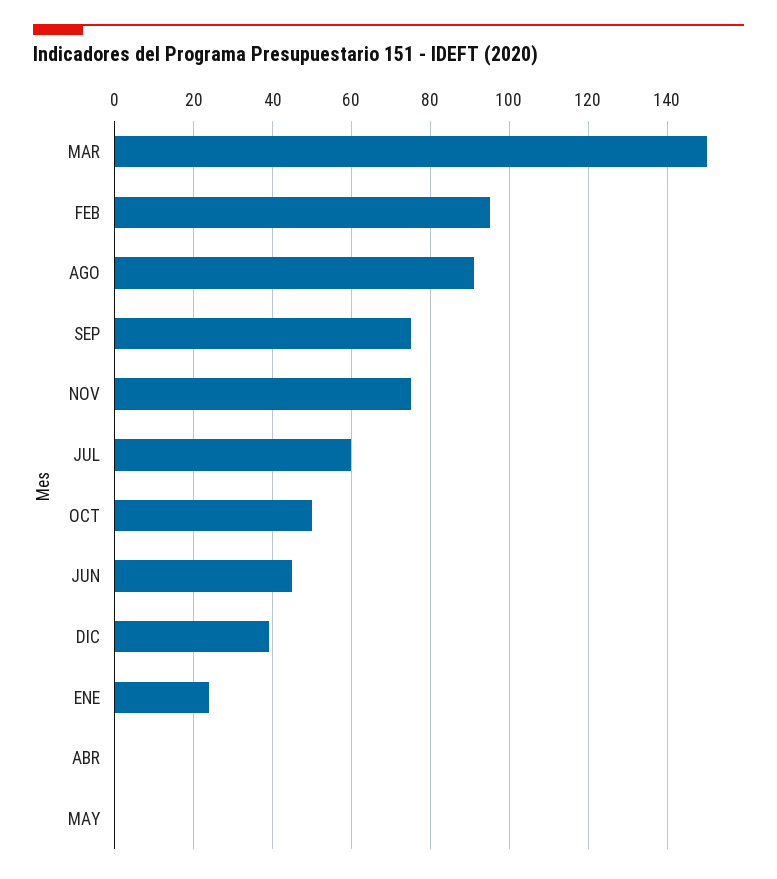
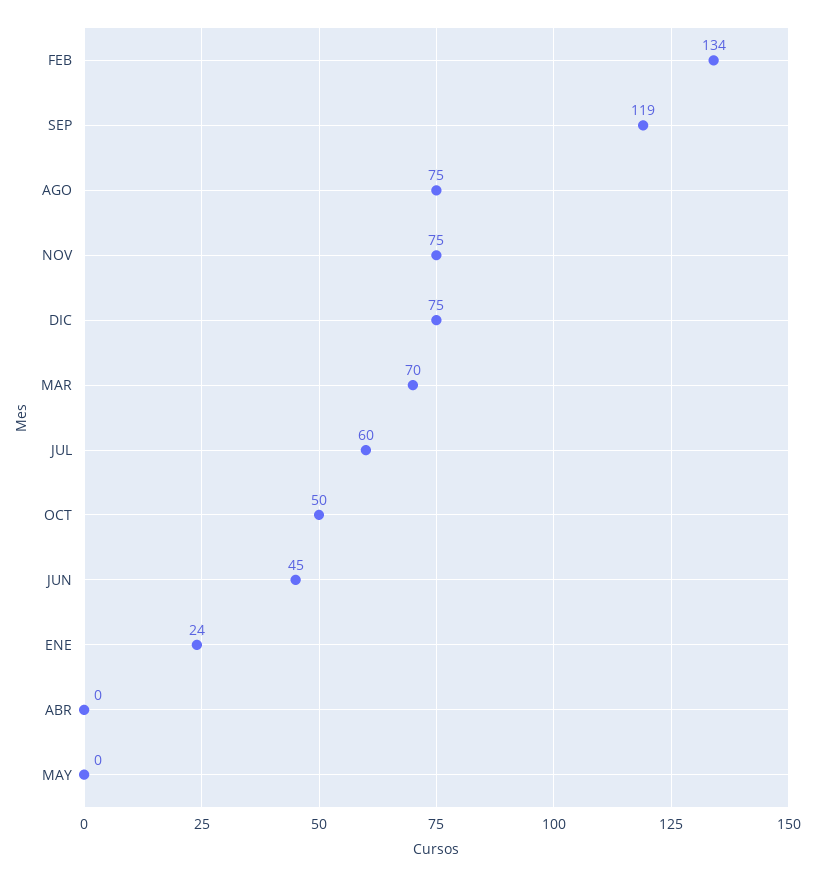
MAR: 150 -> 70
FEB: 95 -> 134
AGO: 90 -> 75
SEP: 75 -> 119
DIC: 40 -> 75

